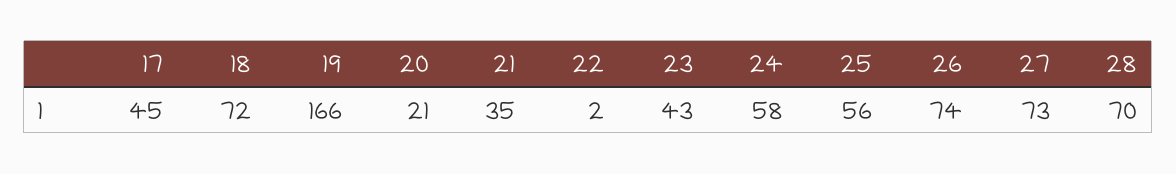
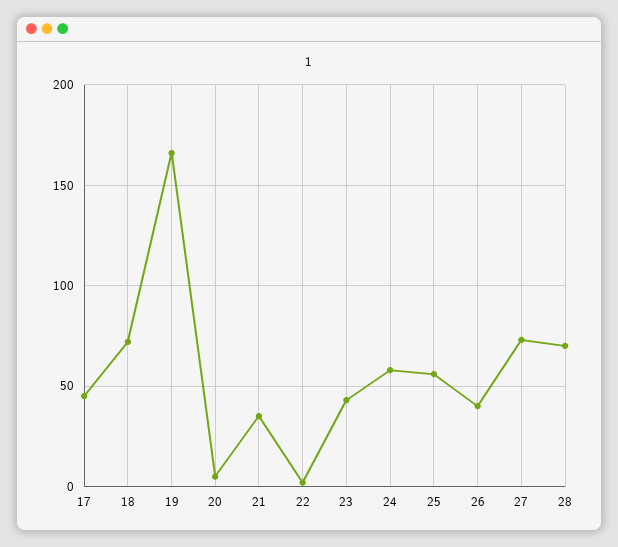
20: 21 -> 5
26: 74 -> 40

